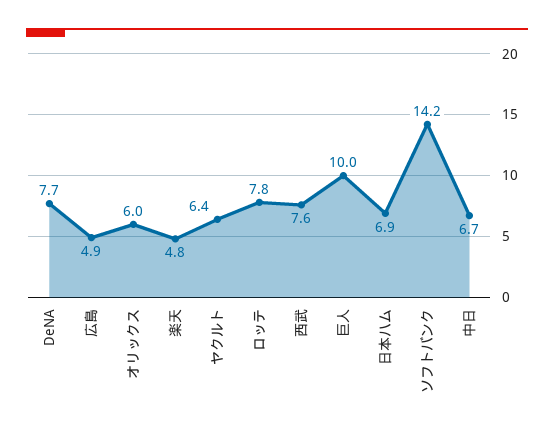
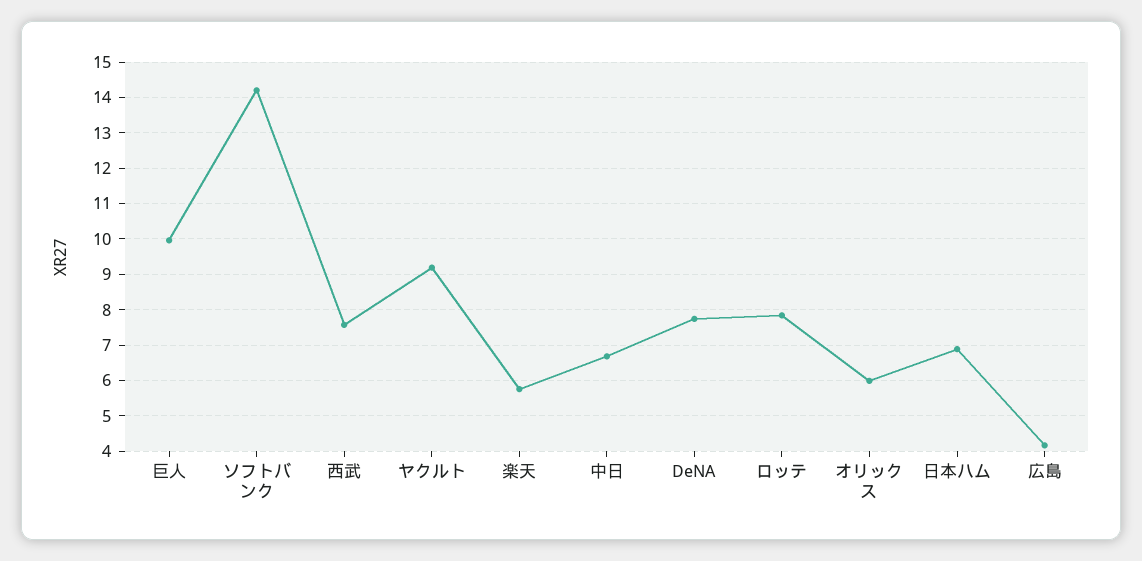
広島: 4.9 -> 4.2
楽天: 4.8 -> 5.8
ヤクルト: 6.4 -> 9.2

